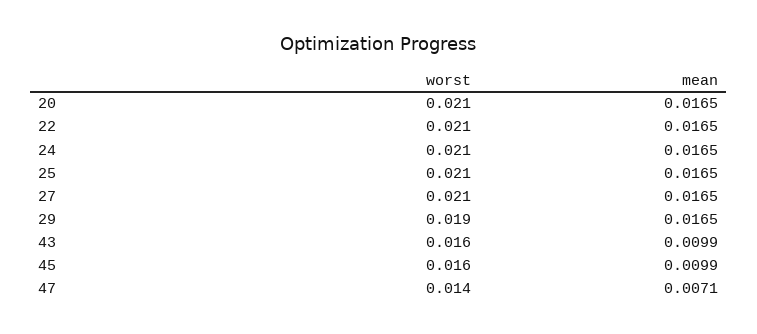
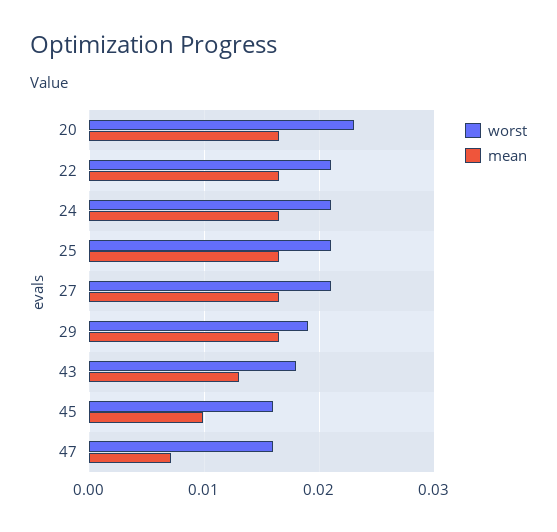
worst, 20: 0.021 -> 0.023
worst, 43: 0.016 -> 0.018
mean, 43: 0.0099 -> 0.013
worst, 47: 0.014 -> 0.016

